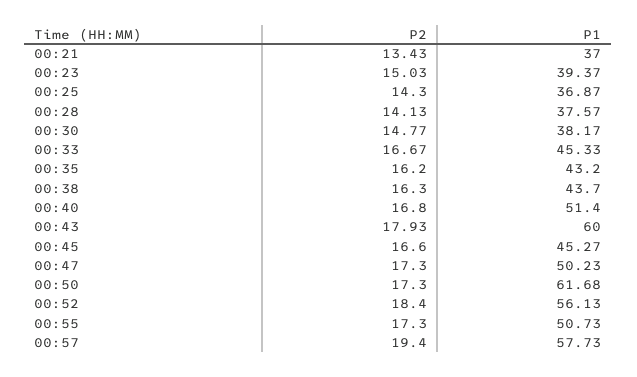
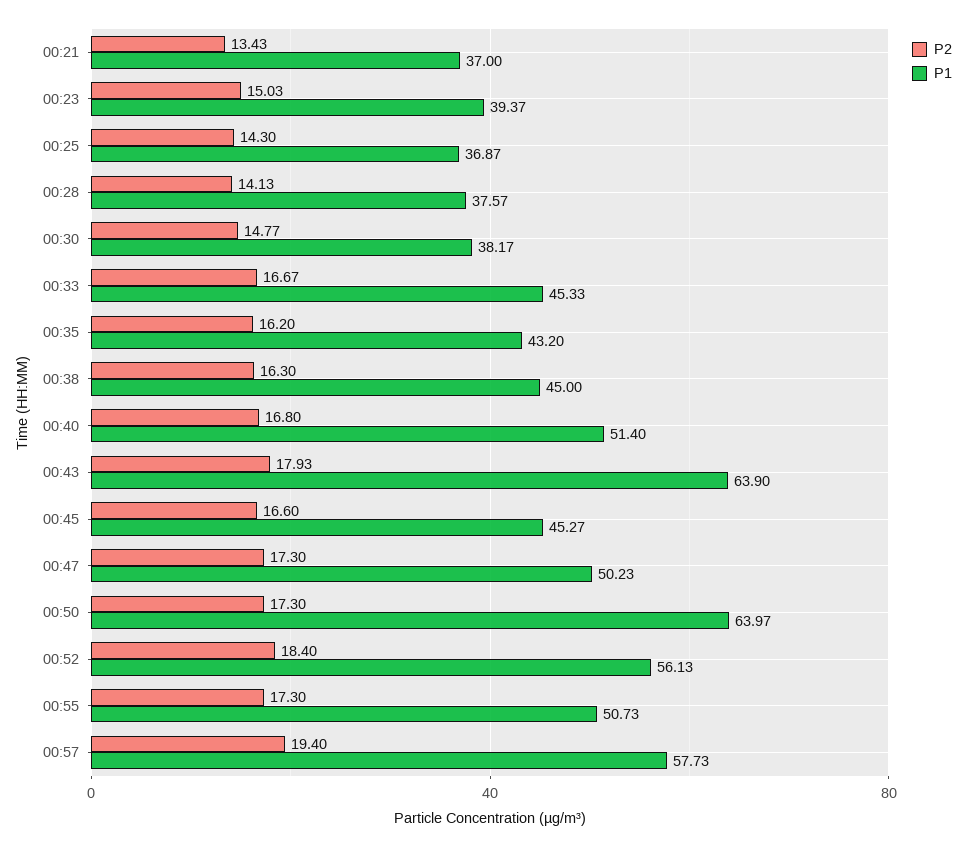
P1, 00:38: 43.7 -> 45
P1, 00:43: 60 -> 63.9
P1, 00:50: 61.68 -> 63.97

